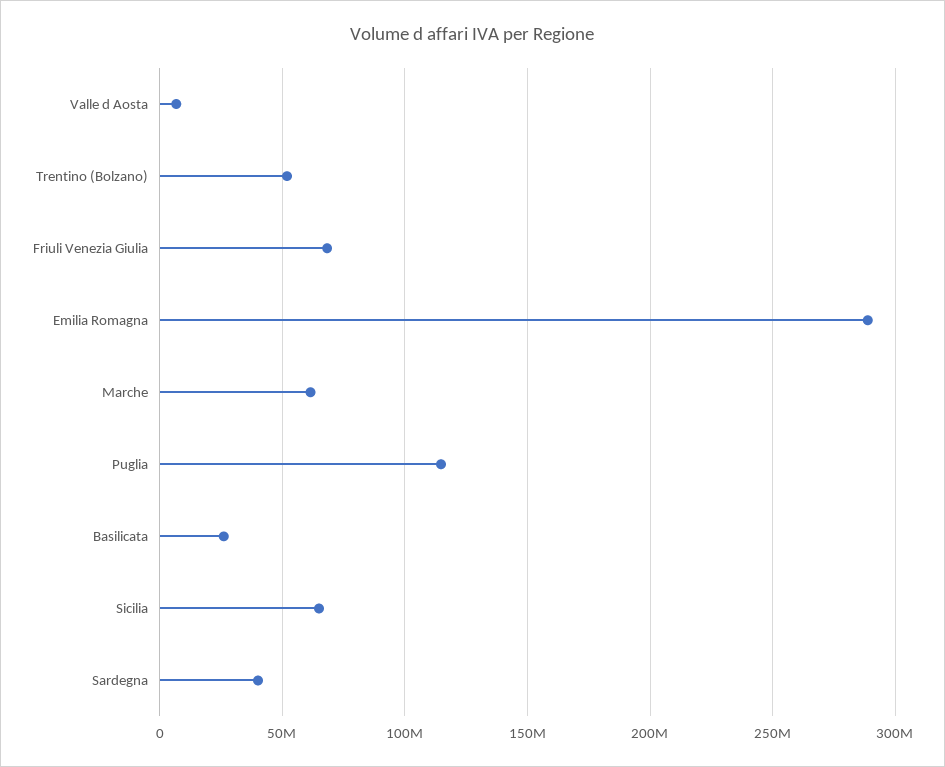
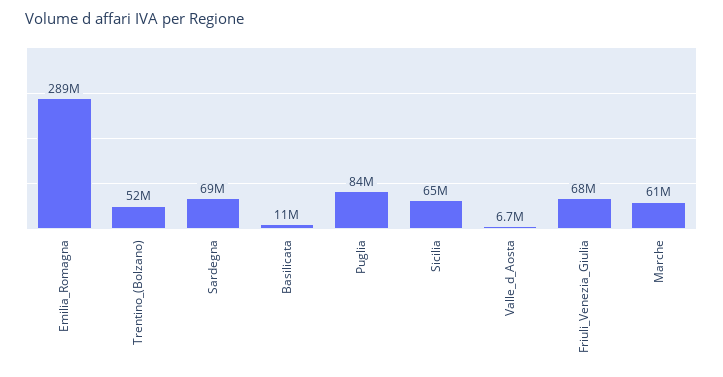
Puglia: 115000000 -> 84000000
Basilicata: 25000000 -> 11000000
Sardegna: 40000000 -> 69000000

